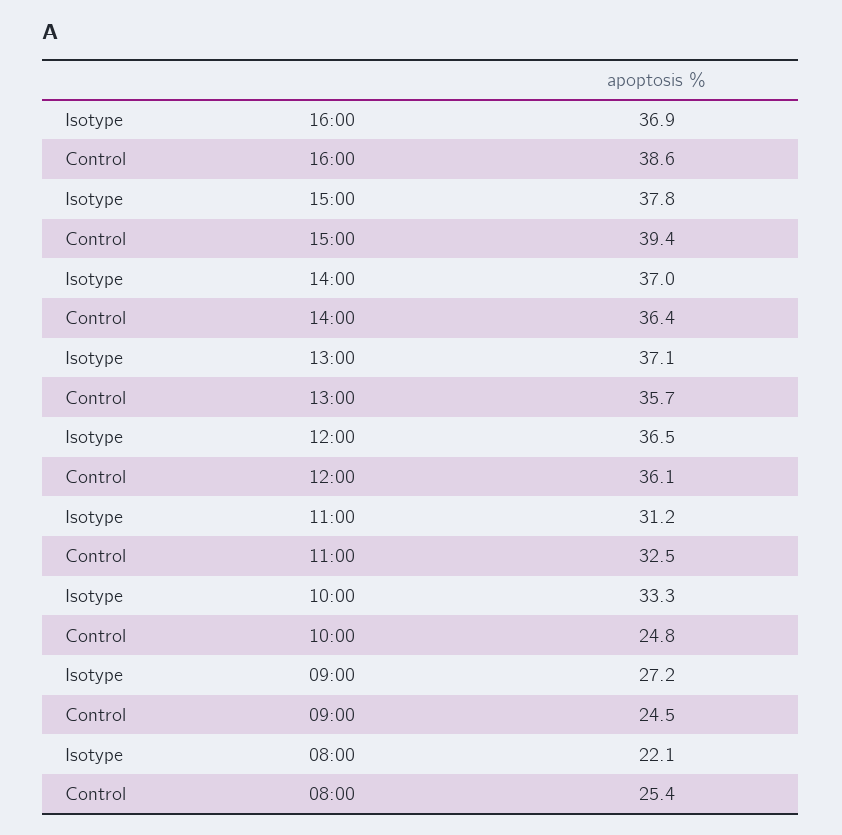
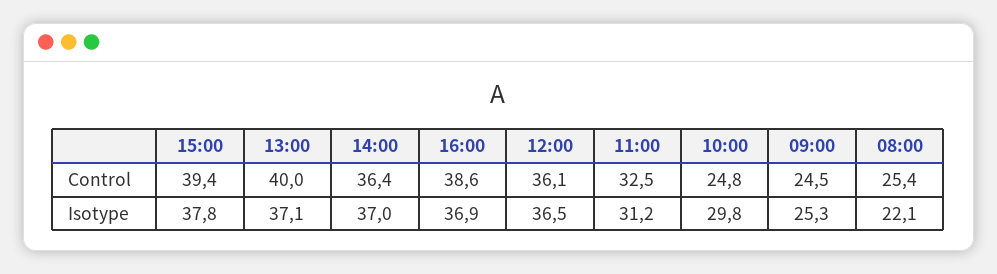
Control, 13:00: 35.7 -> 40
Isotype, 10:00: 33.3 -> 29.8
Isotype, 09:00: 27.2 -> 25.3

